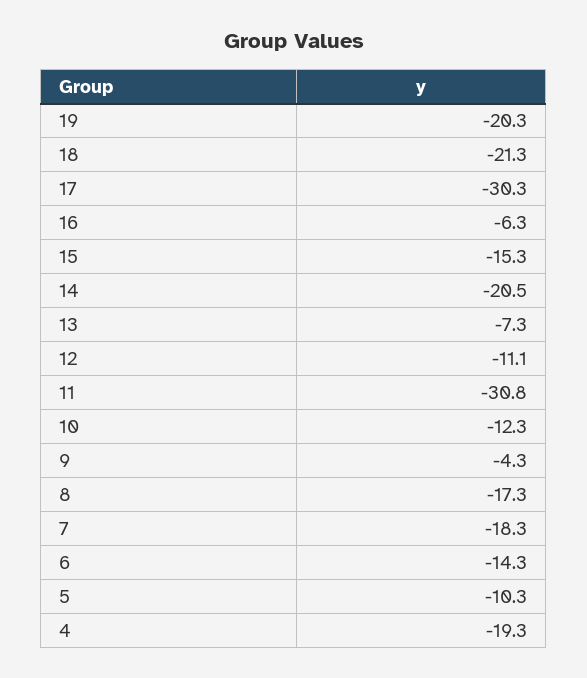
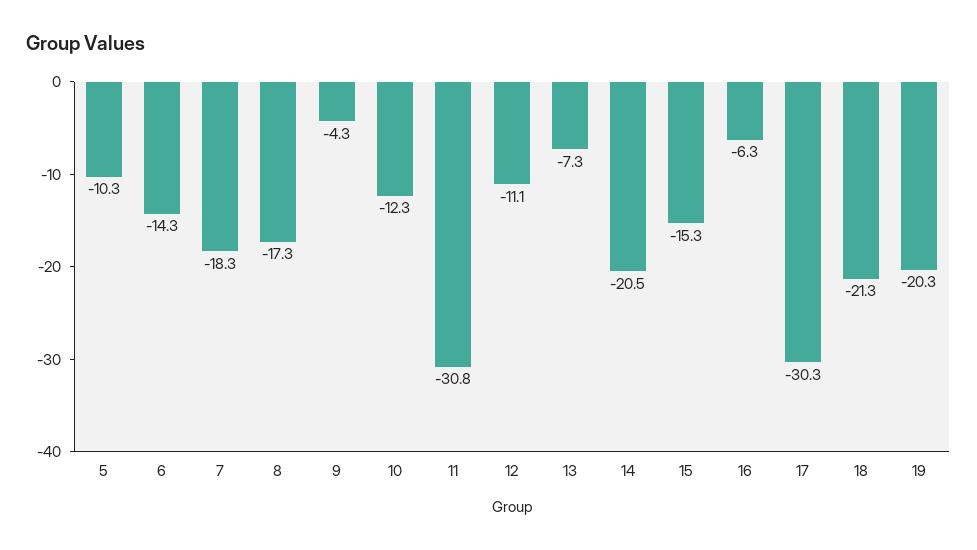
4: -19.3 -> none

